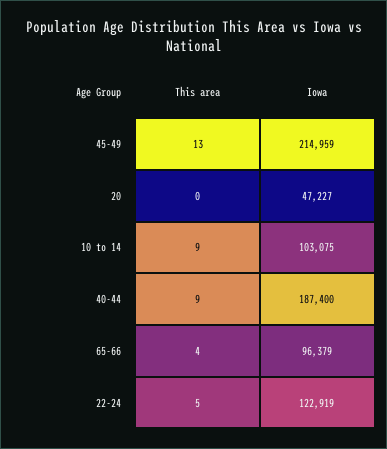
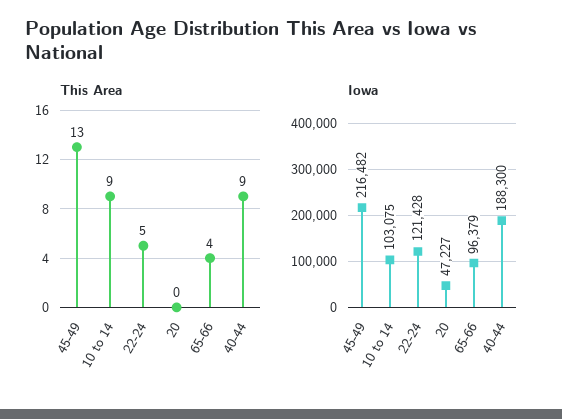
Iowa, 45-49: 214959 -> 216482
Iowa, 40-44: 187400 -> 188300
Iowa, 22-24: 122919 -> 121428

